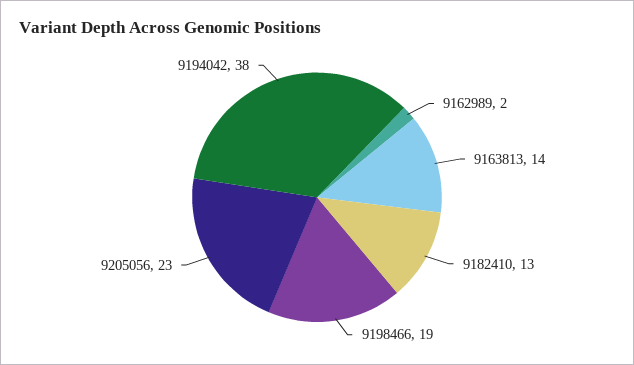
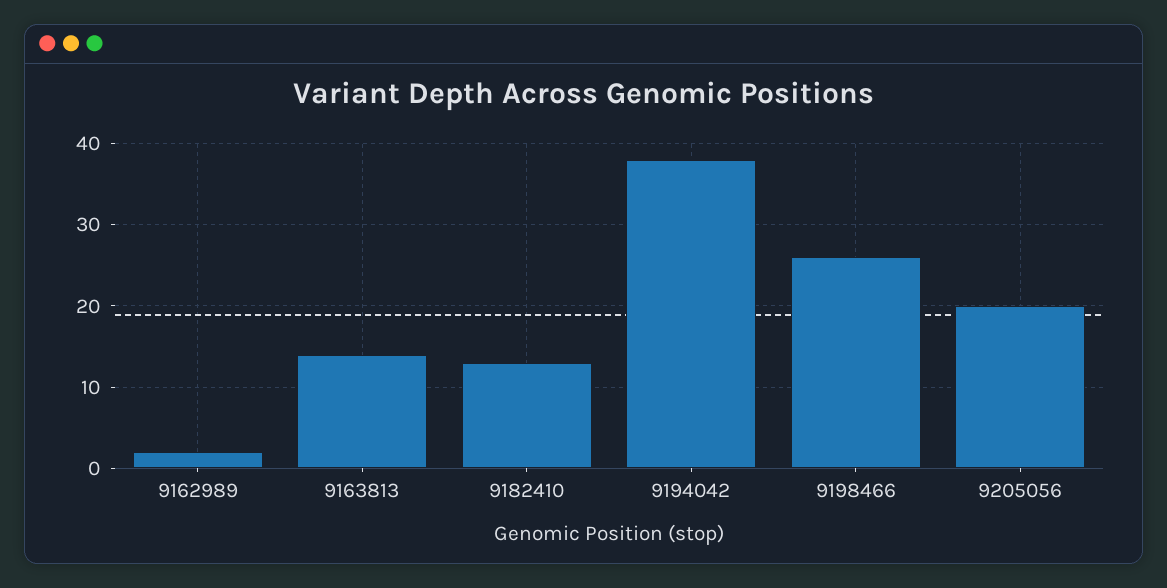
9198466: 19 -> 26
9205056: 23 -> 20

